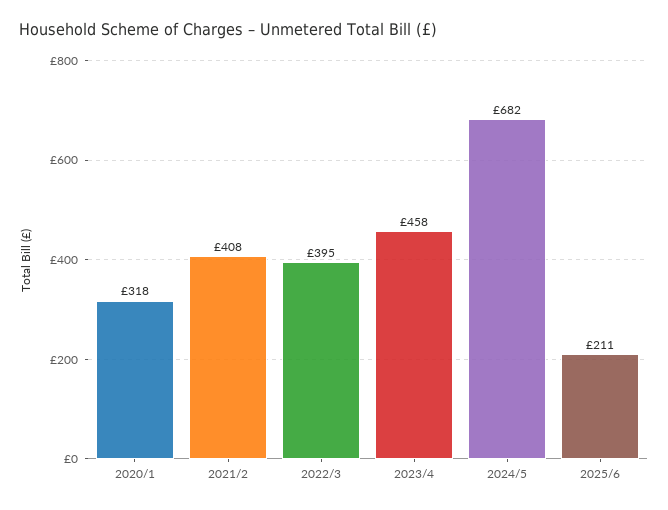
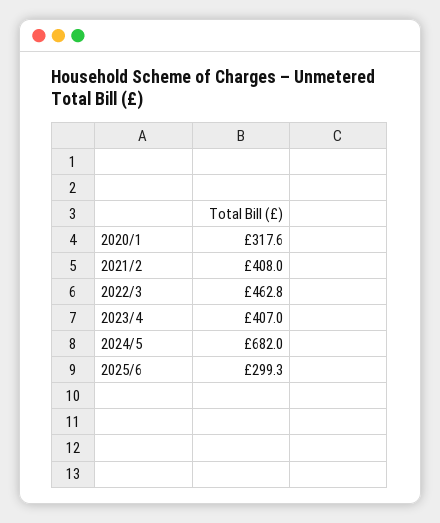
2022/3: 395 -> 462.8
2023/4: 458 -> 407
2025/6: 211 -> 299.3

